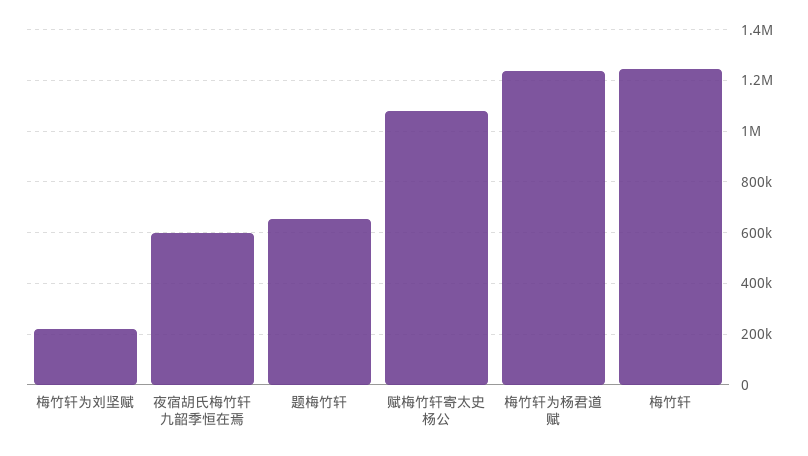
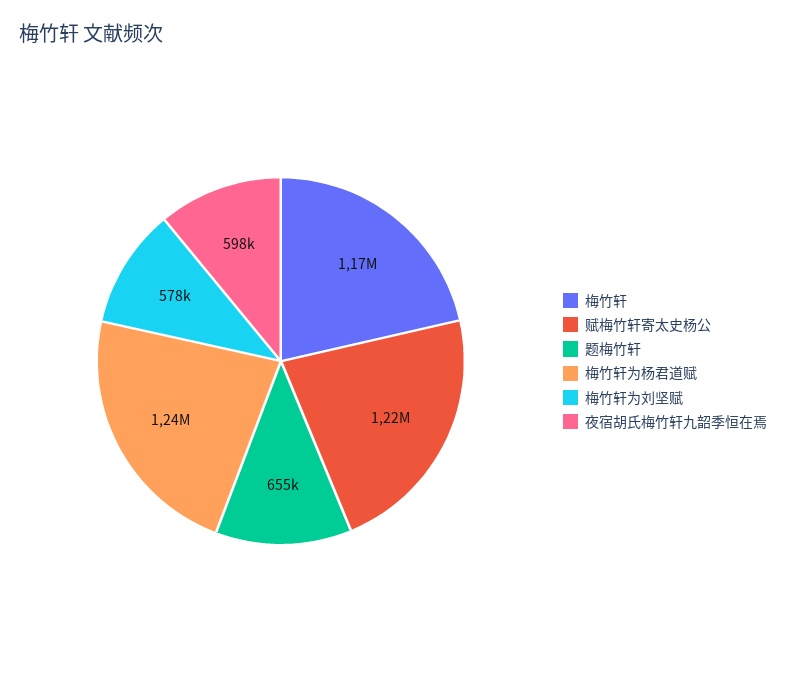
梅竹轩为刘坚赋: 225000 -> 578000
赋梅竹轩寄太史杨公: 1075000 -> 1220000
梅竹轩: 1250000 -> 1170000

